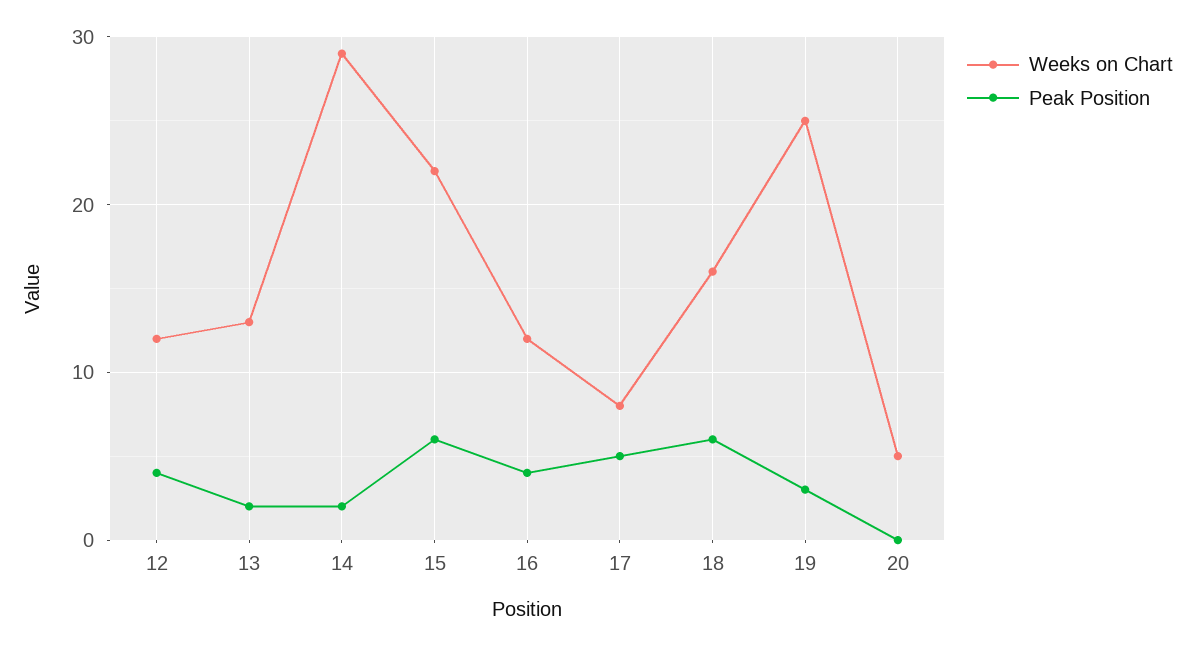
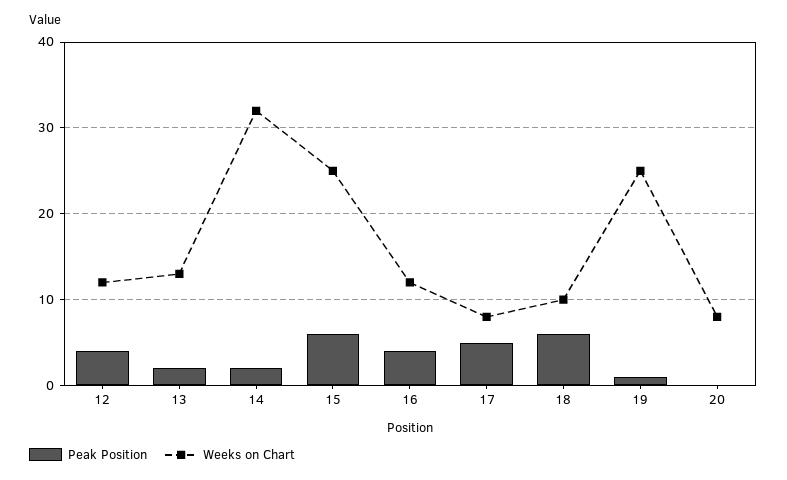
Weeks on Chart, 14: 29 -> 32
Weeks on Chart, 15: 22 -> 25
Weeks on Chart, 18: 16 -> 10
Peak Position, 19: 3 -> 1
Weeks on Chart, 20: 5 -> 8

